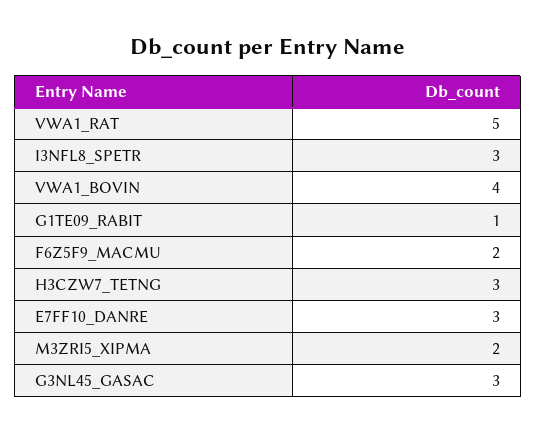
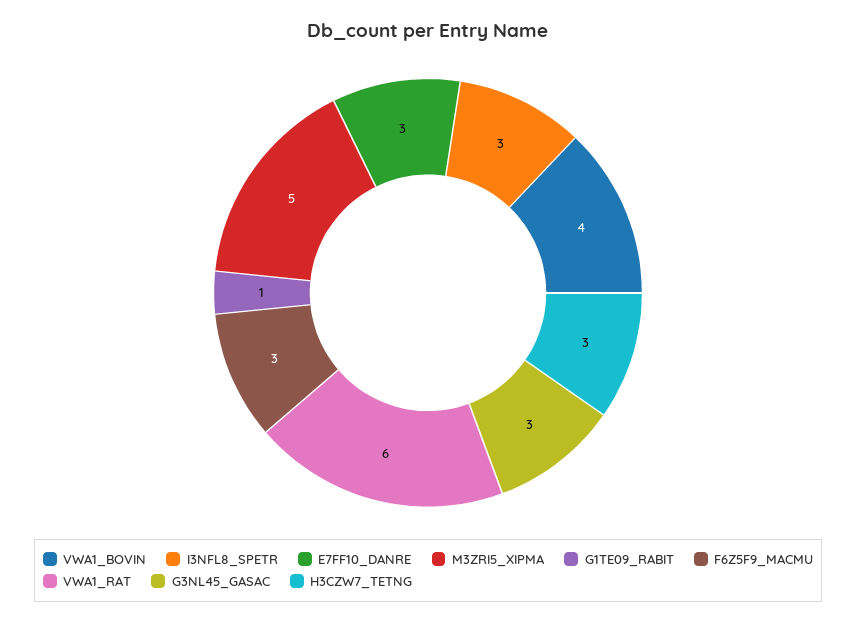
VWA1_RAT: 5 -> 6
F6Z5F9_MACMU: 2 -> 3
M3ZRI5_XIPMA: 2 -> 5

